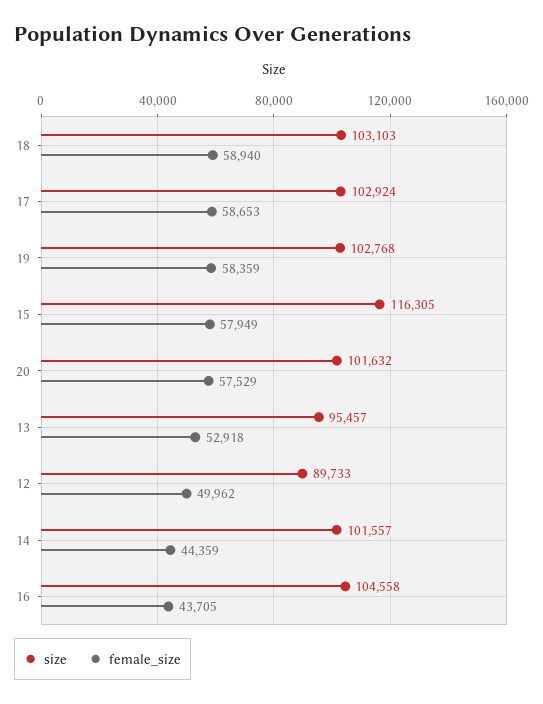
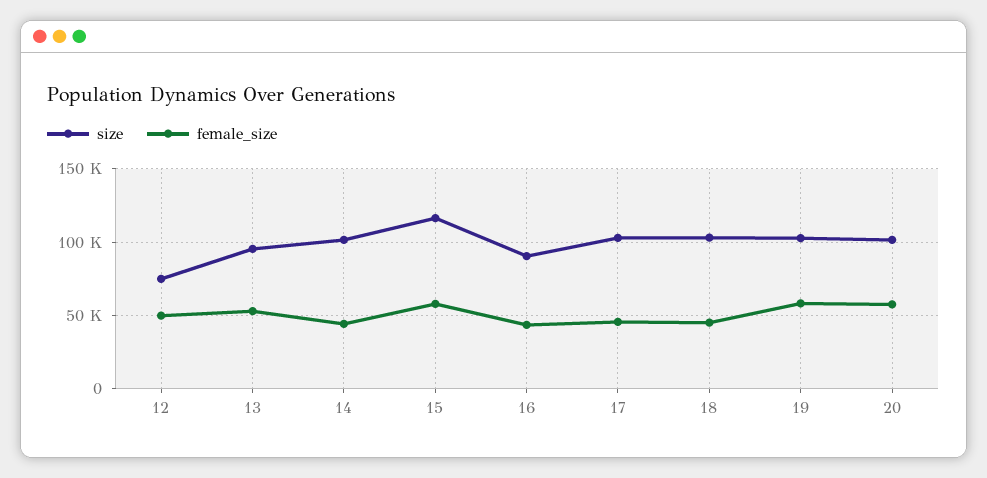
female_size, 18: 58940 -> 45000
female_size, 17: 58653 -> 45000
size, 12: 89733 -> 75000
size, 16: 104558 -> 90000

